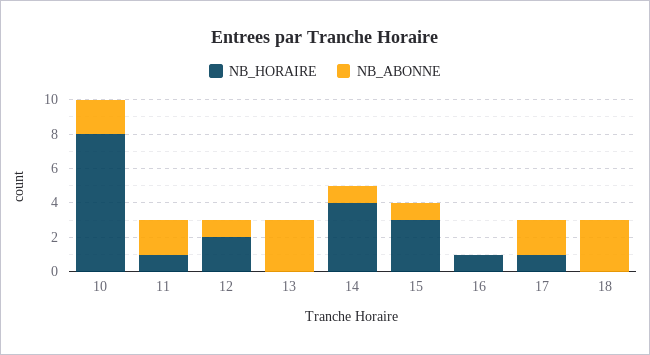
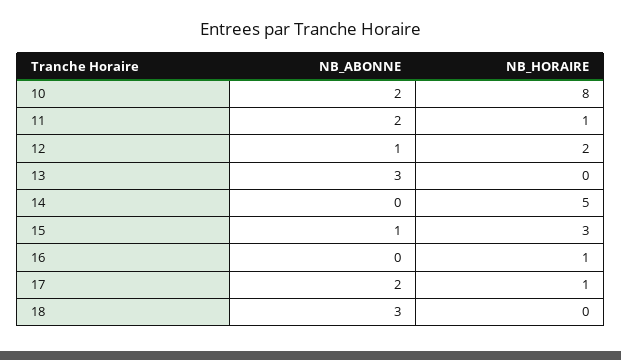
NB_HORAIRE, 14: 4 -> 5
NB_ABONNE, 14: 1 -> 0

